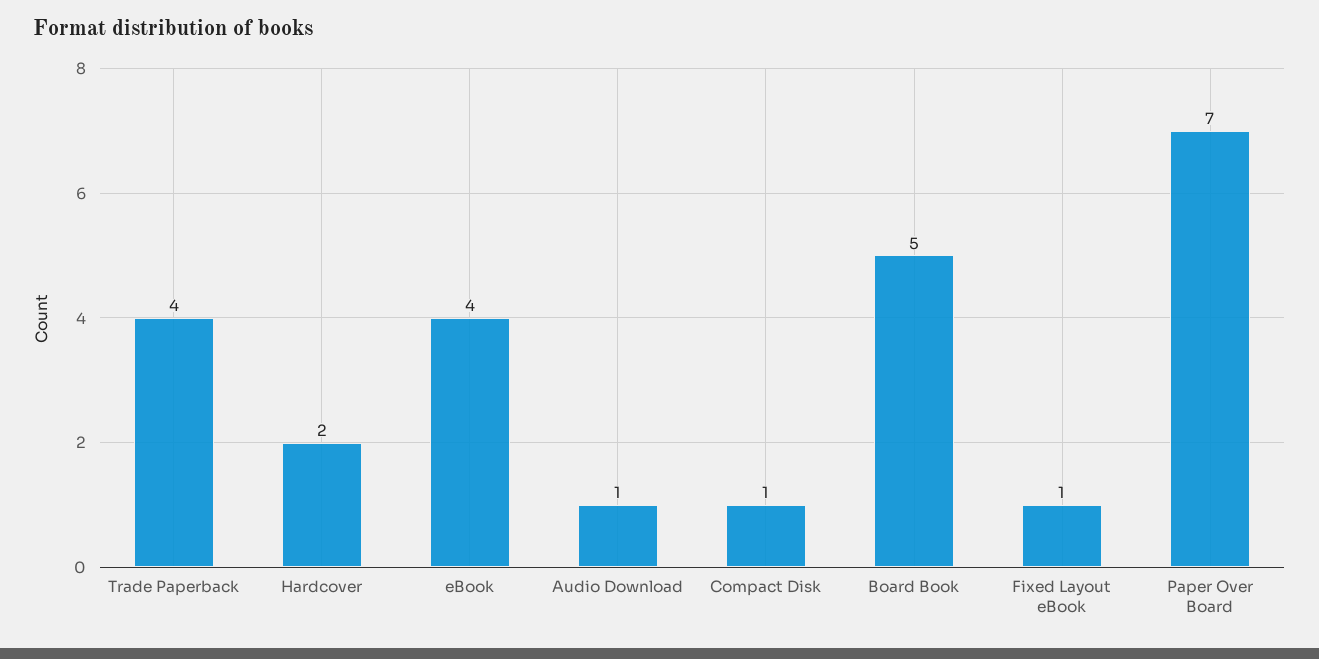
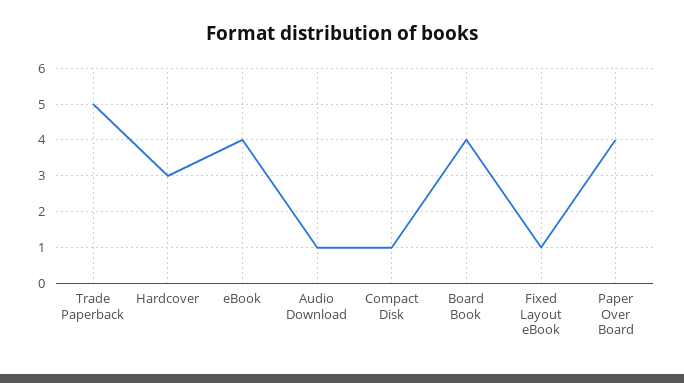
Trade Paperback: 4 -> 5
Hardcover: 2 -> 3
Board Book: 5 -> 4
Paper Over Board: 7 -> 4

